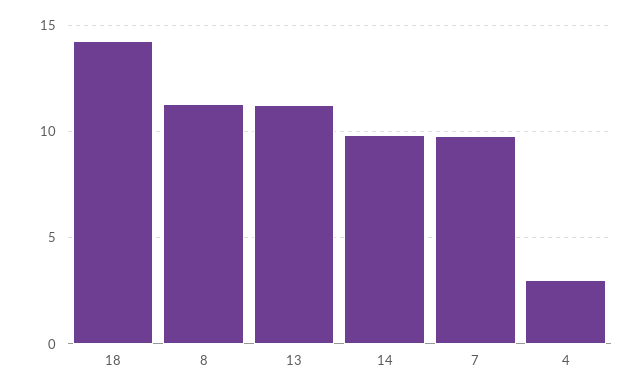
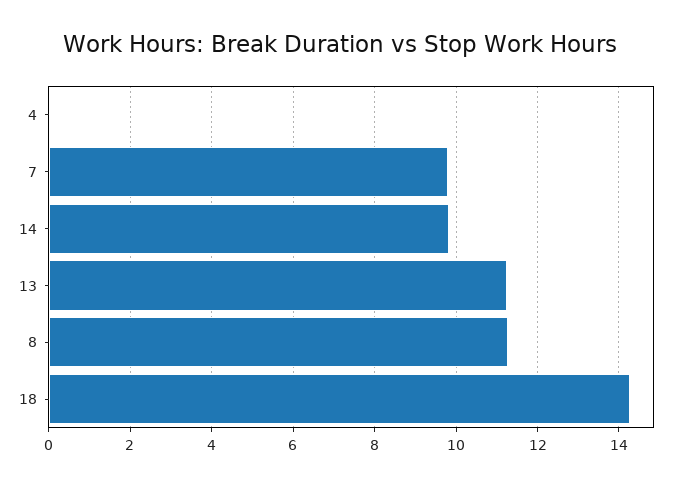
4: 3 -> 0

